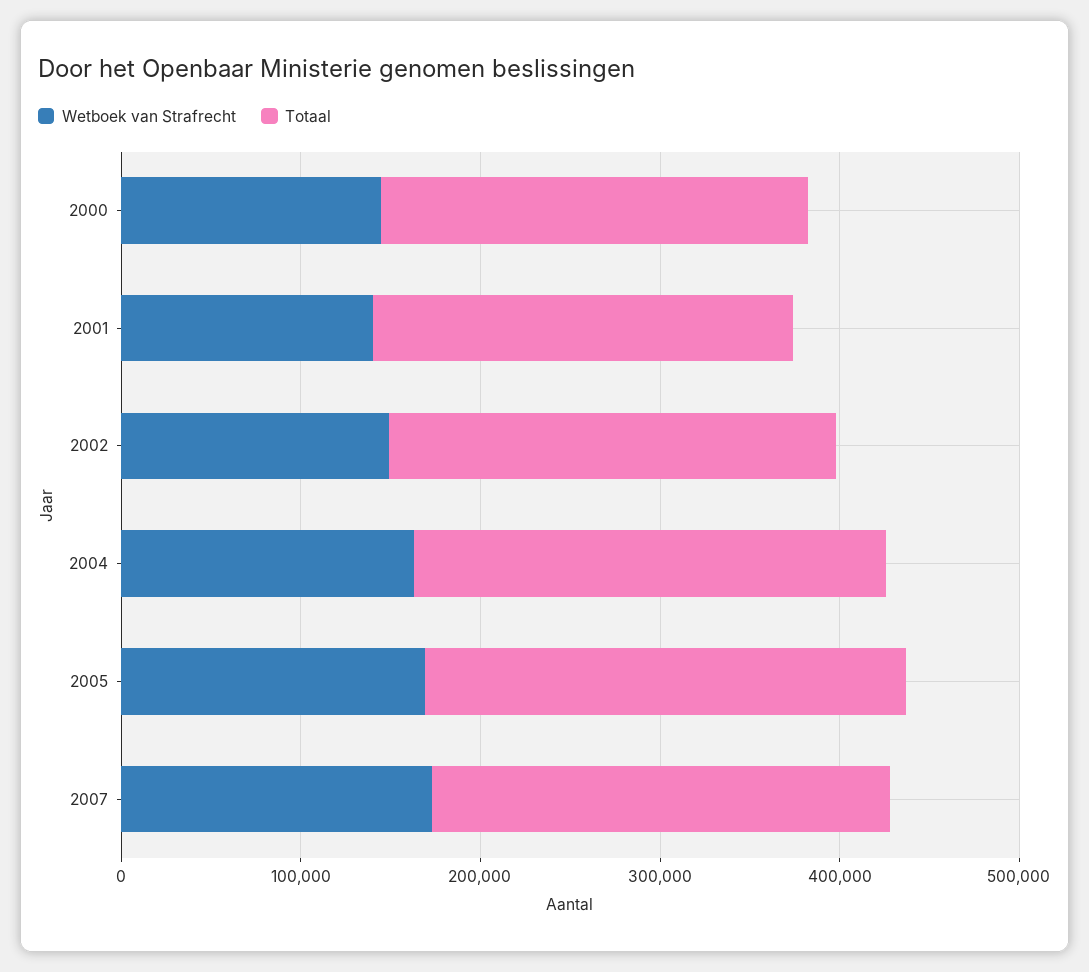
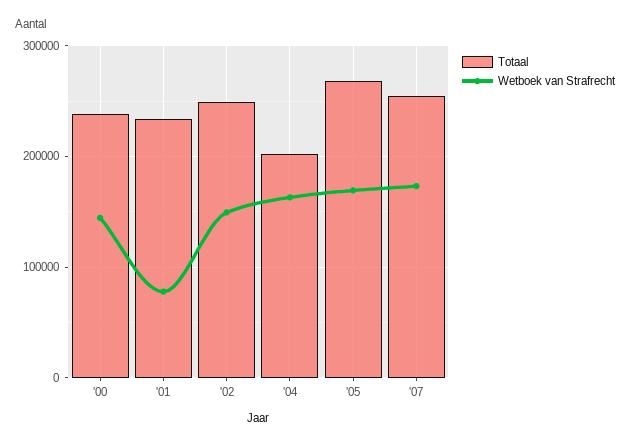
Wetboek van Strafrecht, 2001: 140000 -> 80000
Totaal, 2004: 260000 -> 200000

